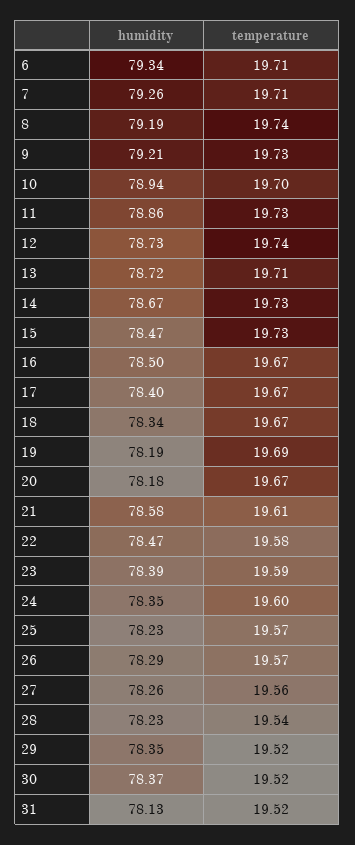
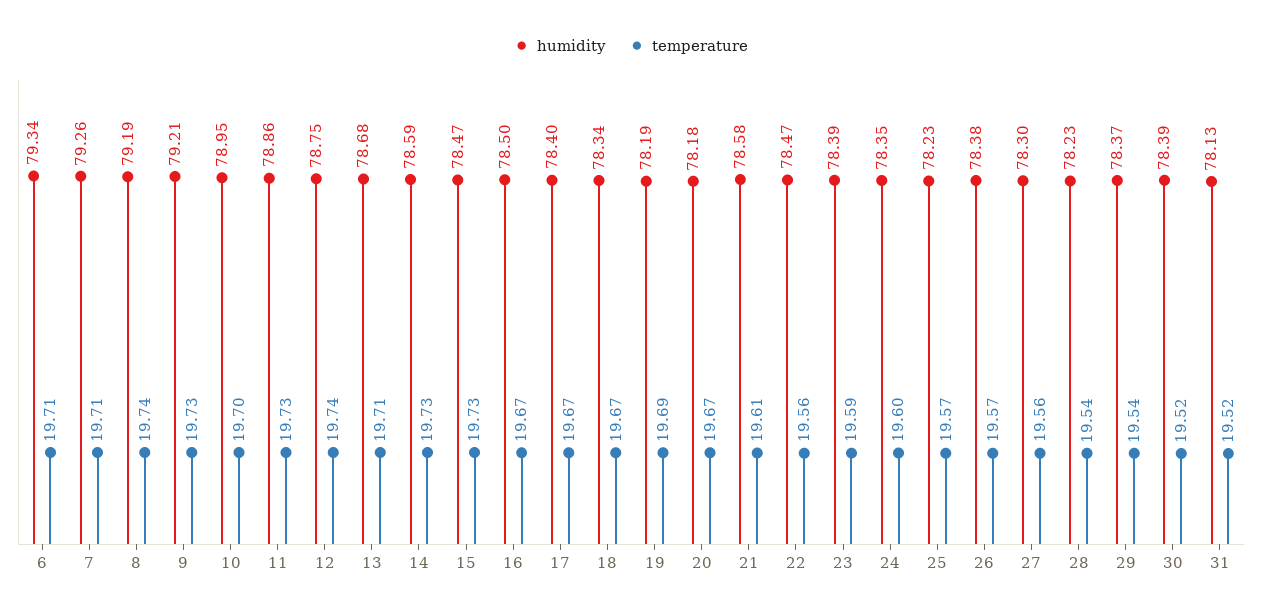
humidity, 10: 78.94 -> 78.95
humidity, 12: 78.73 -> 78.75
humidity, 13: 78.72 -> 78.68
humidity, 14: 78.67 -> 78.59
temperature, 22: 19.58 -> 19.56
humidity, 26: 78.29 -> 78.38
humidity, 27: 78.26 -> 78.3
humidity, 29: 78.35 -> 78.37
temperature, 29: 19.52 -> 19.54
humidity, 30: 78.37 -> 78.39

